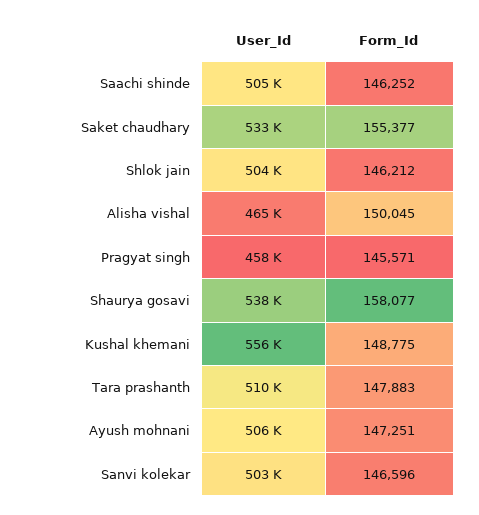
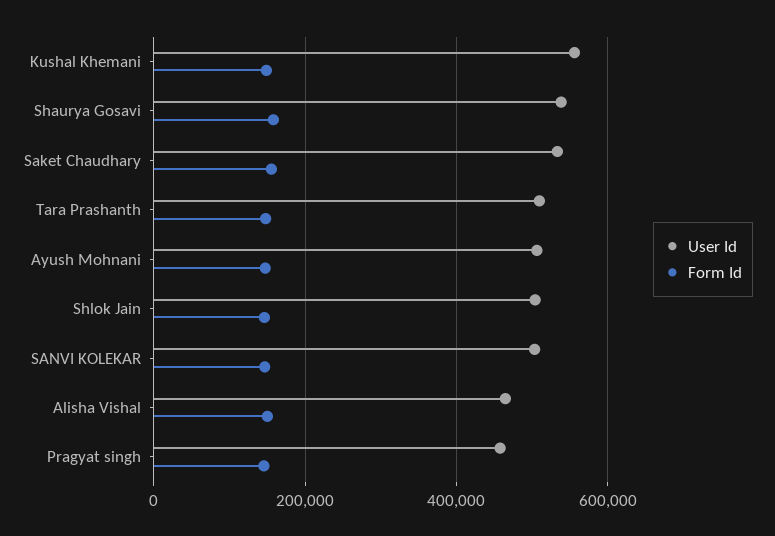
User_Id, Saachi shinde: 505000 -> none
Form_Id, Saachi shinde: 146252 -> none

